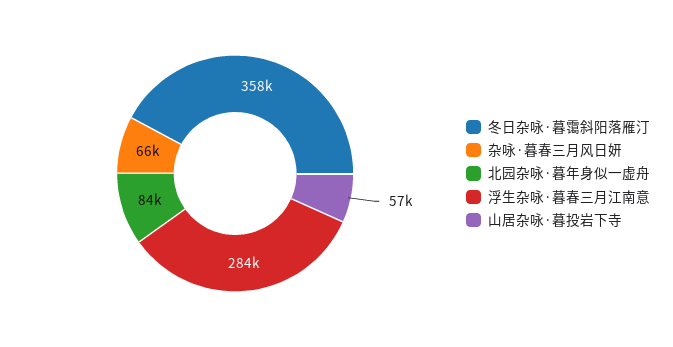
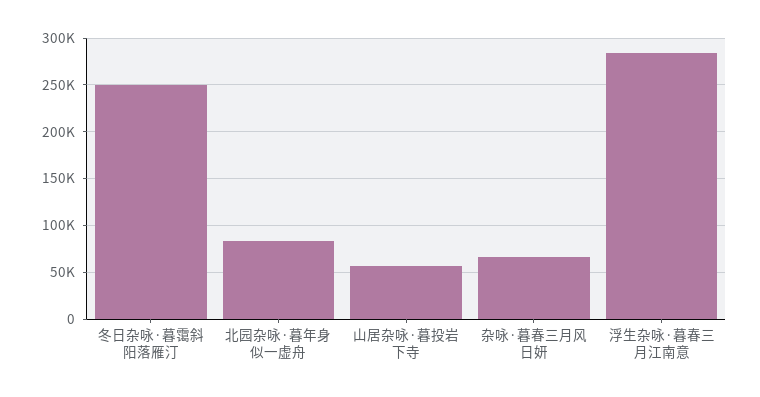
冬日杂咏·暮霭斜阳落雁汀: 358000 -> 250000

